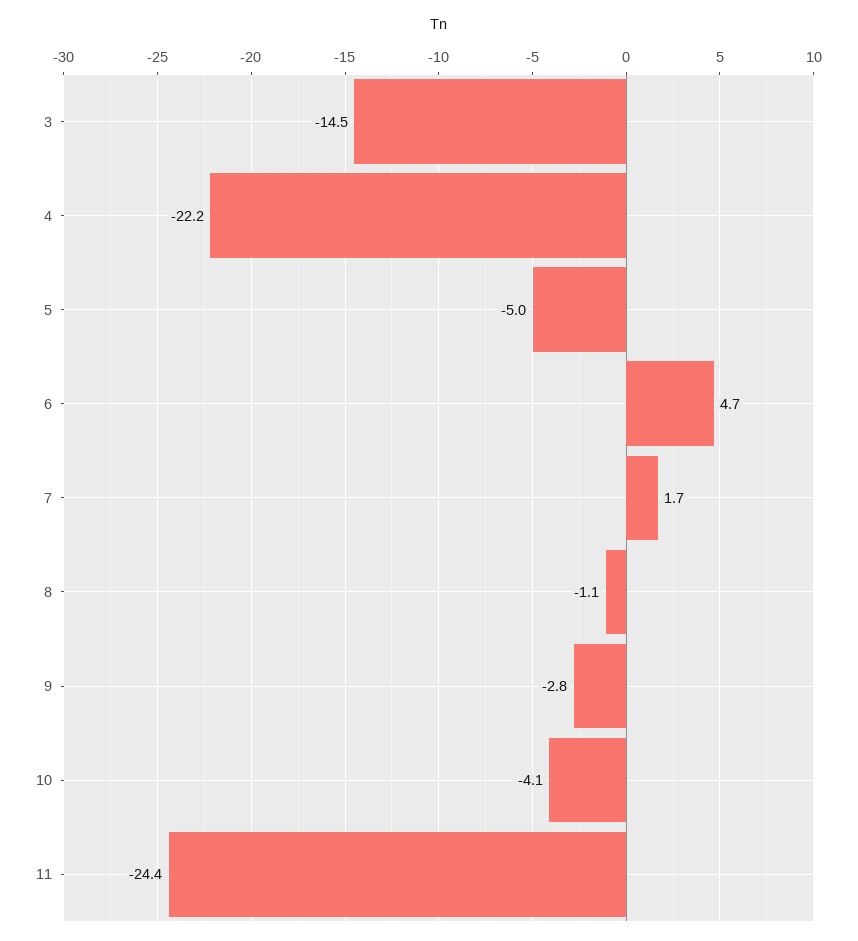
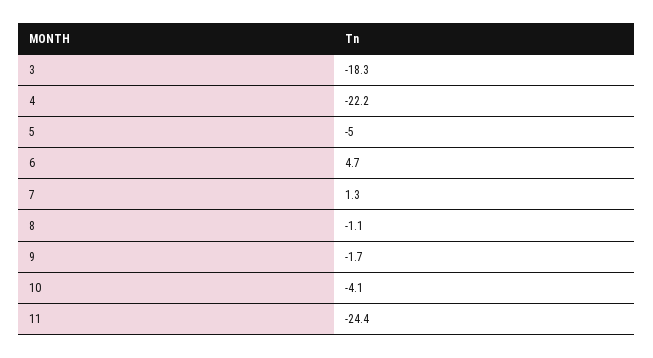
3: -14.5 -> -18.3
7: 1.7 -> 1.3
9: -2.8 -> -1.7

